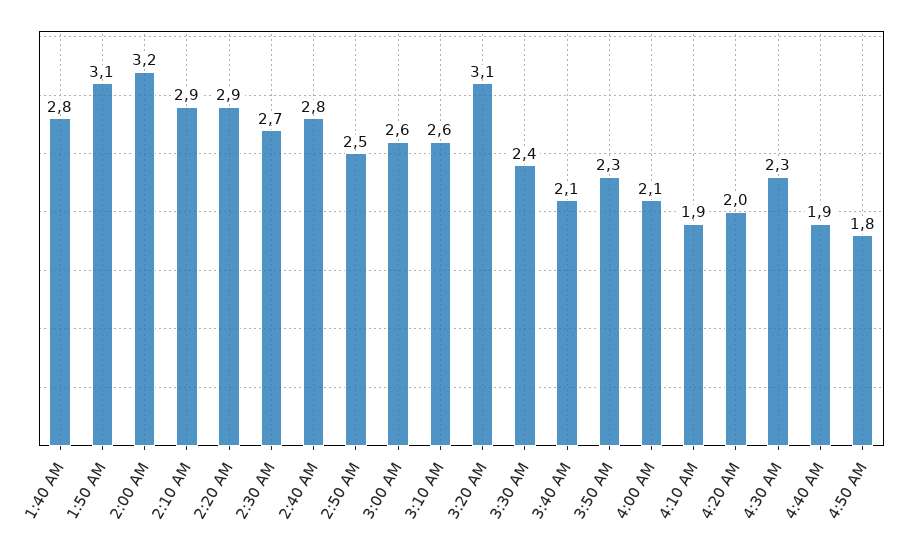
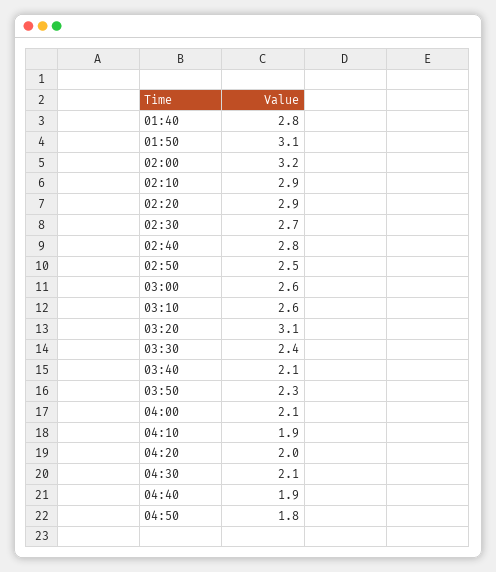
4:30 AM: 2.3 -> 2.1

